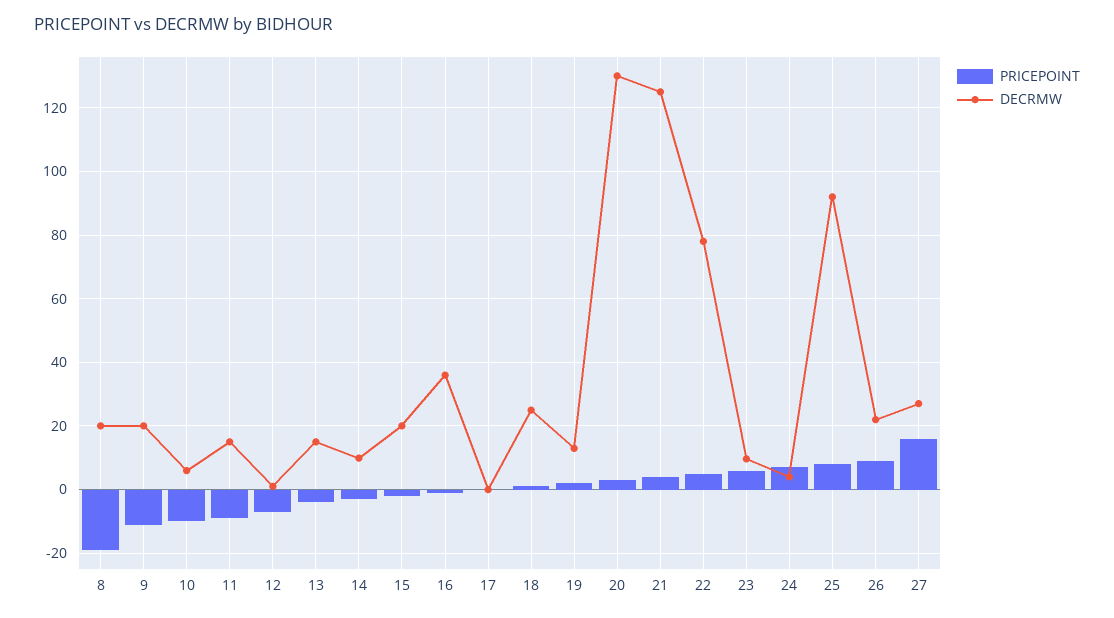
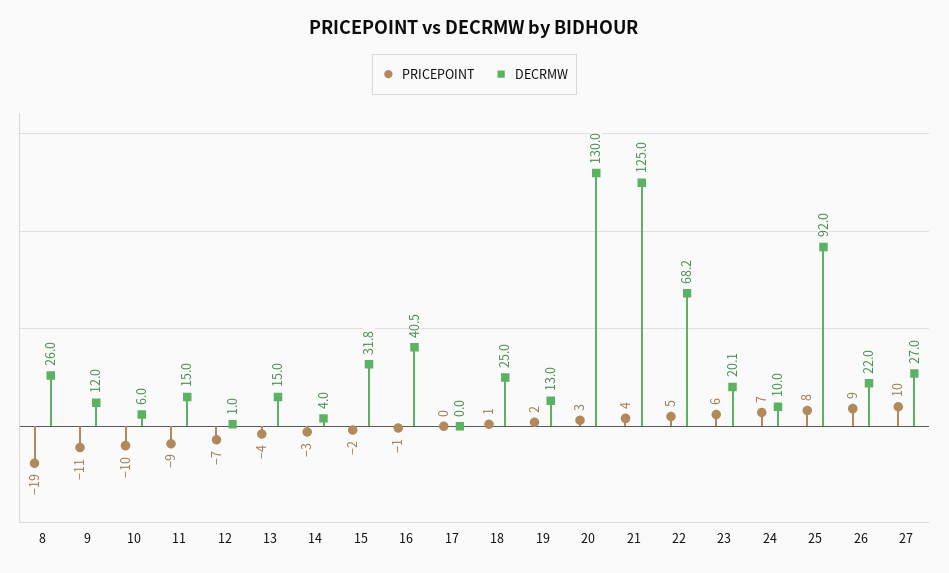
DECRMW, 8: 20 -> 26
DECRMW, 9: 20 -> 12
DECRMW, 14: 10 -> 4
DECRMW, 15: 20 -> 31.8
DECRMW, 16: 36 -> 40.5
DECRMW, 22: 78 -> 68.2
DECRMW, 23: 10 -> 20.1
DECRMW, 24: 4 -> 10
PRICEPOINT, 27: 16 -> 10

